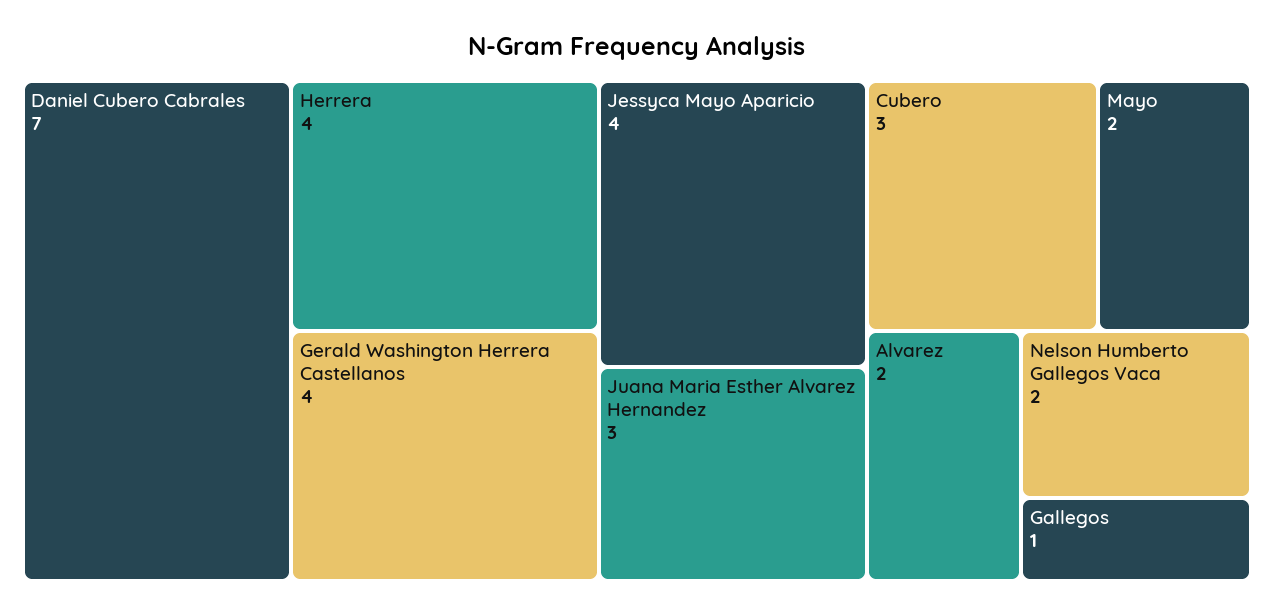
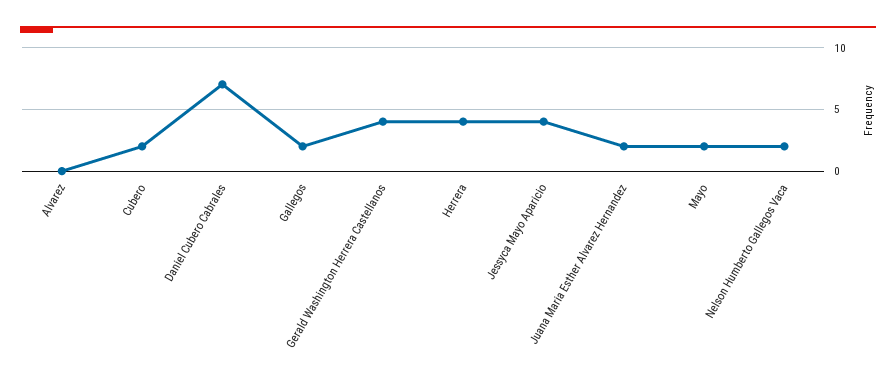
Juana Maria Esther Alvarez Hernandez: 3 -> 2
Cubero: 3 -> 2
Alvarez: 2 -> 0
Gallegos: 1 -> 2

